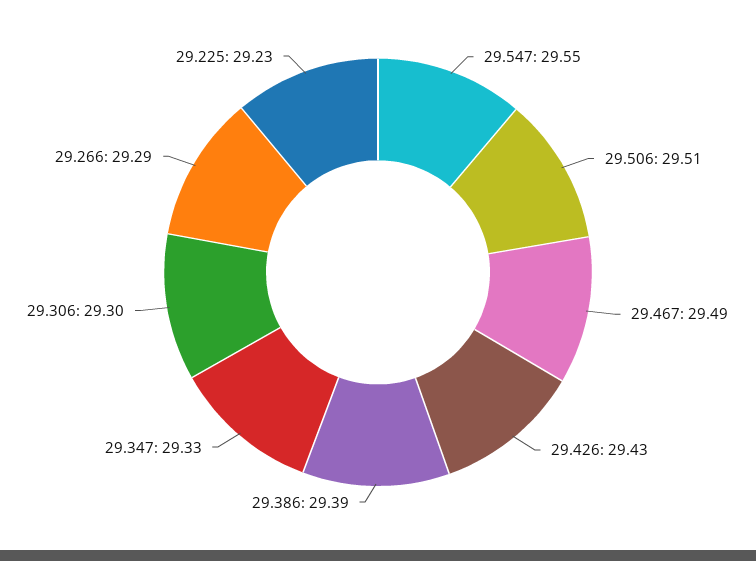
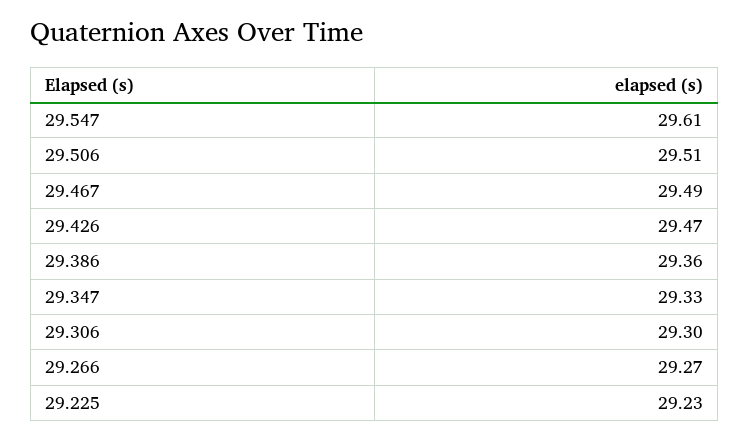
29.547: 29.55 -> 29.61
29.426: 29.43 -> 29.47
29.386: 29.39 -> 29.36
29.266: 29.29 -> 29.27

